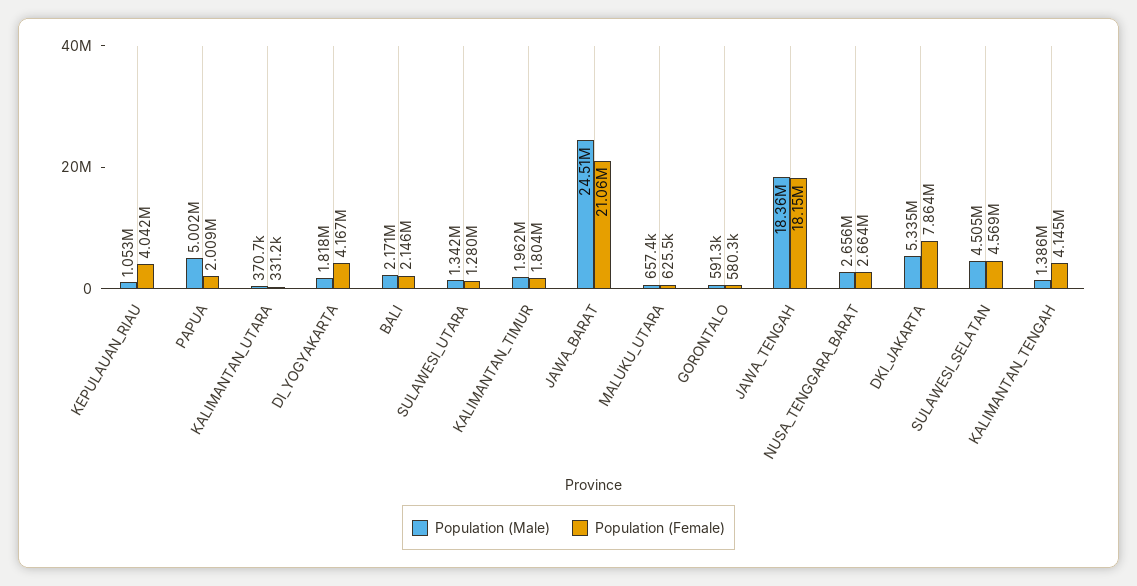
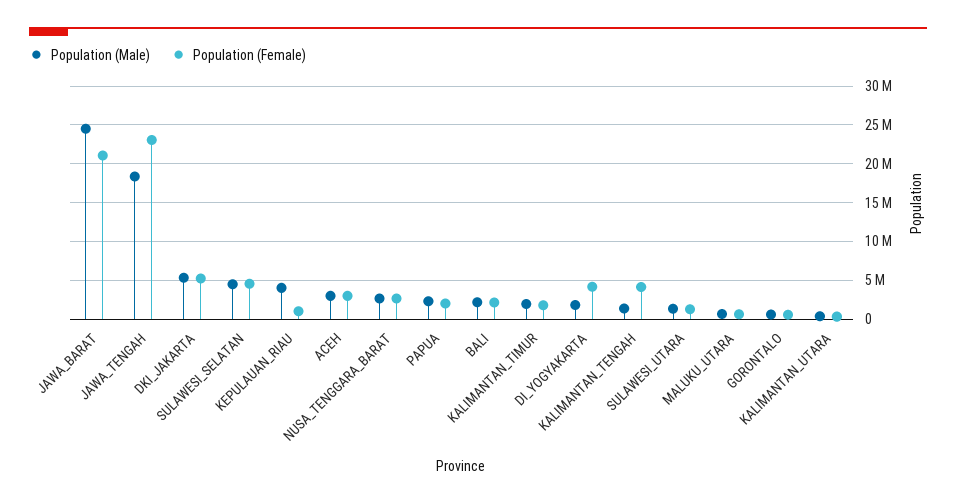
Population (Male), KEPULAUAN_RIAU: 1053000 -> 4000000
Population (Female), KEPULAUAN_RIAU: 4042000 -> 1000000
Population (Male), PAPUA: 5002000 -> 2000000
Population (Female), JAWA_TENGAH: 18150000 -> 23000000
Population (Female), DKI_JAKARTA: 7864000 -> 5000000
Population (Male), ACEH: none -> 3000000
Population (Female), ACEH: none -> 3000000

